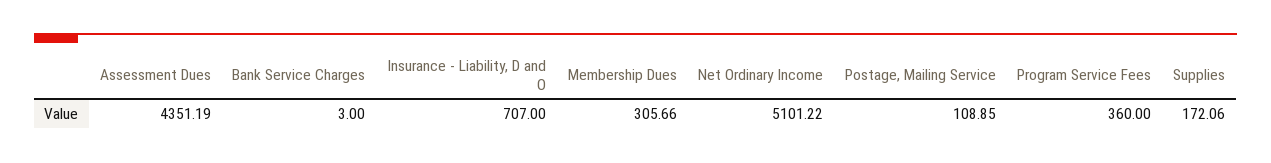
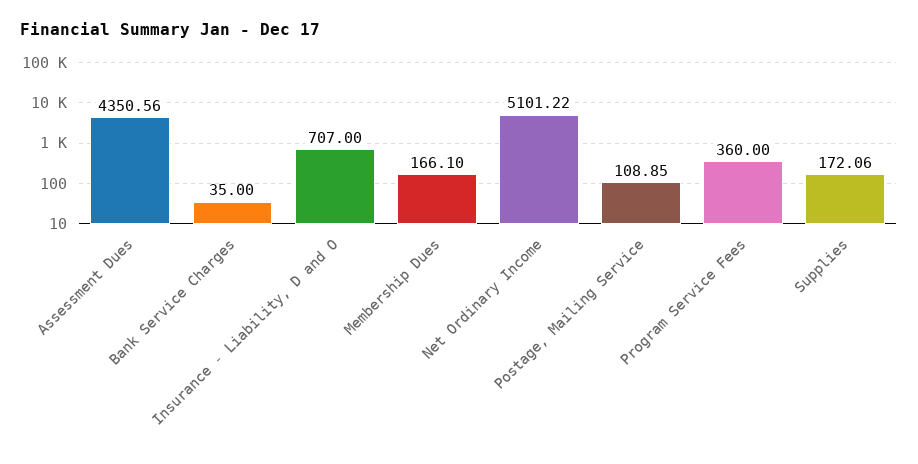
Assessment Dues: 4351.19 -> 4350.56
Bank Service Charges: 3 -> 35
Membership Dues: 305.66 -> 166.1

